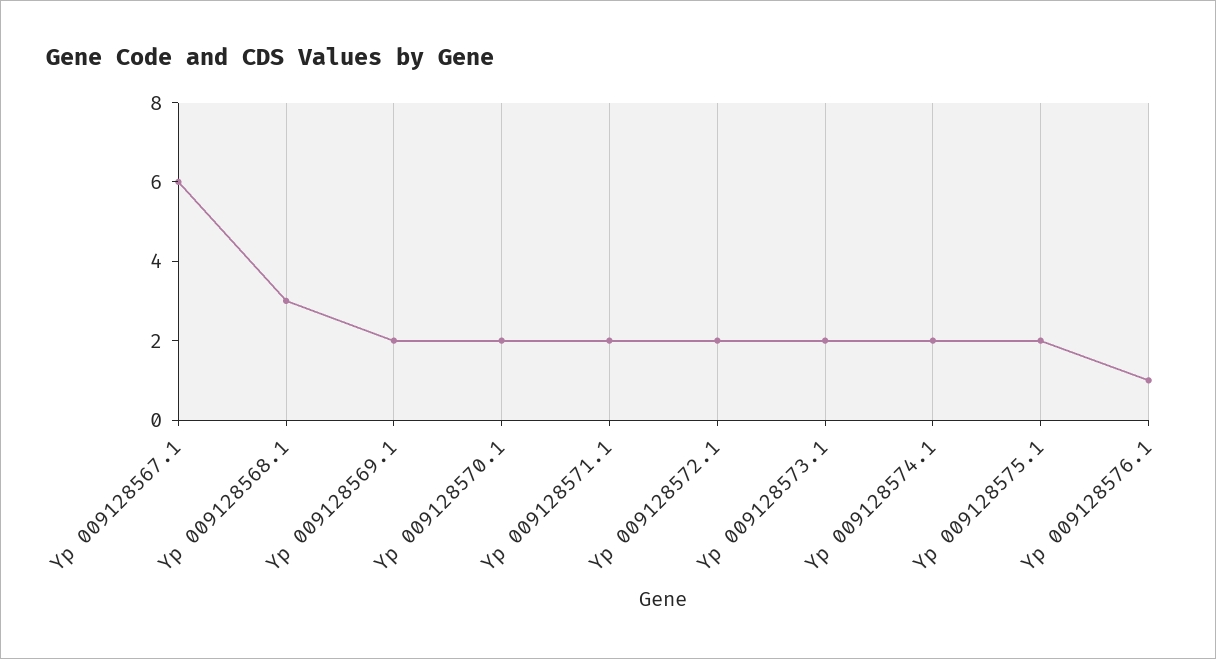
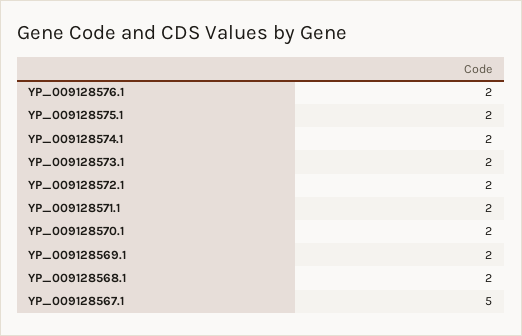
Yp 009128567.1: 6 -> 5
Yp 009128568.1: 3 -> 2
Yp 009128576.1: 1 -> 2

